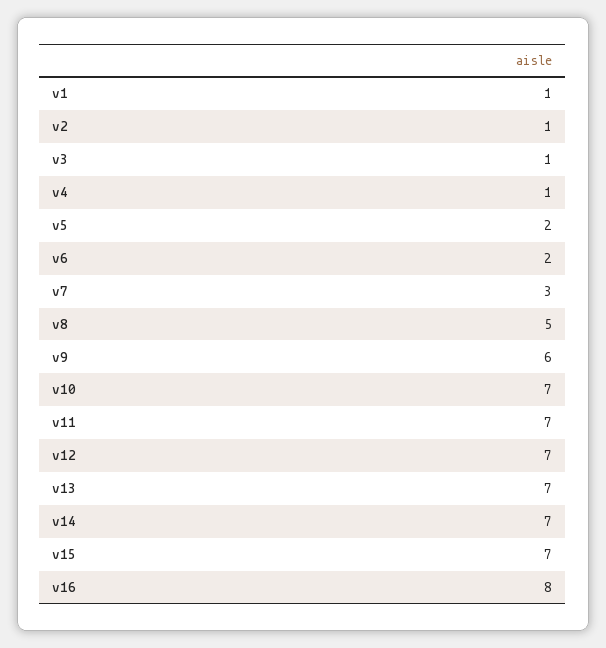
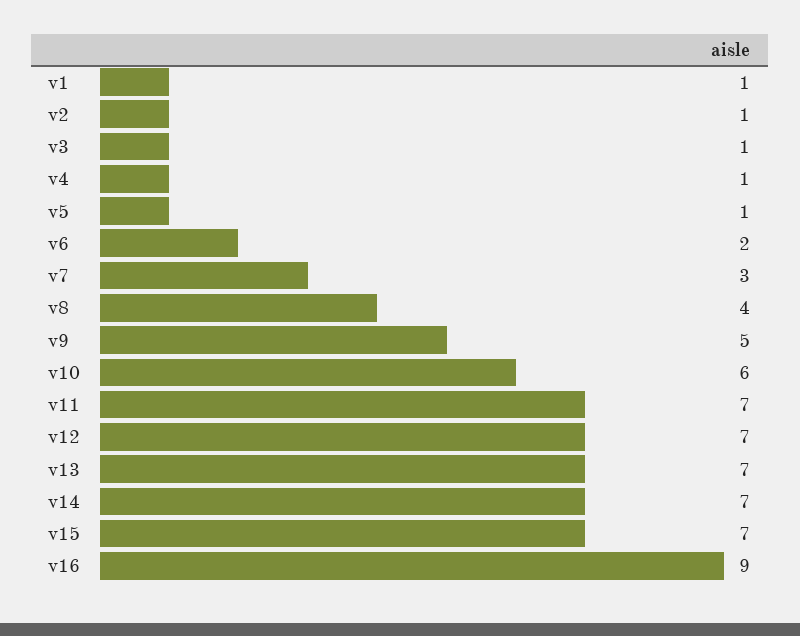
v5: 2 -> 1
v8: 5 -> 4
v9: 6 -> 5
v10: 7 -> 6
v16: 8 -> 9

